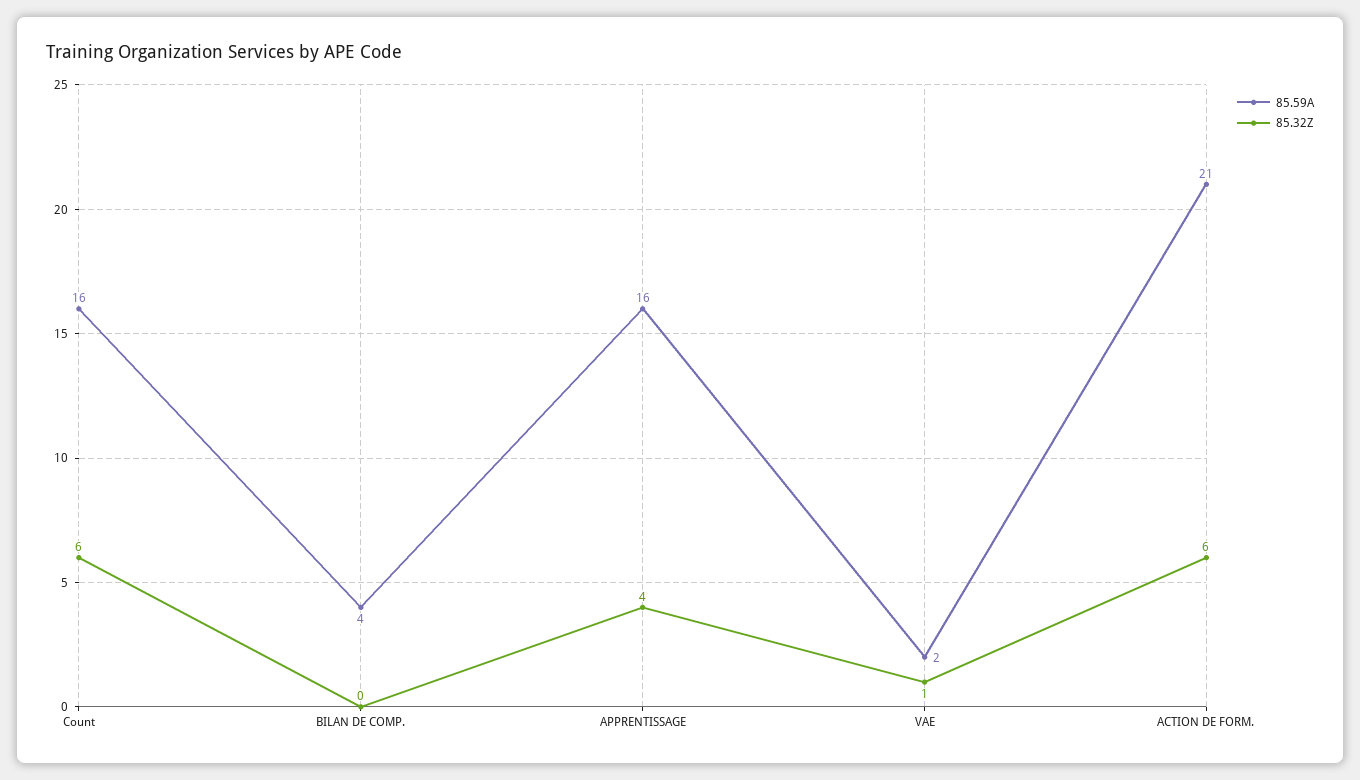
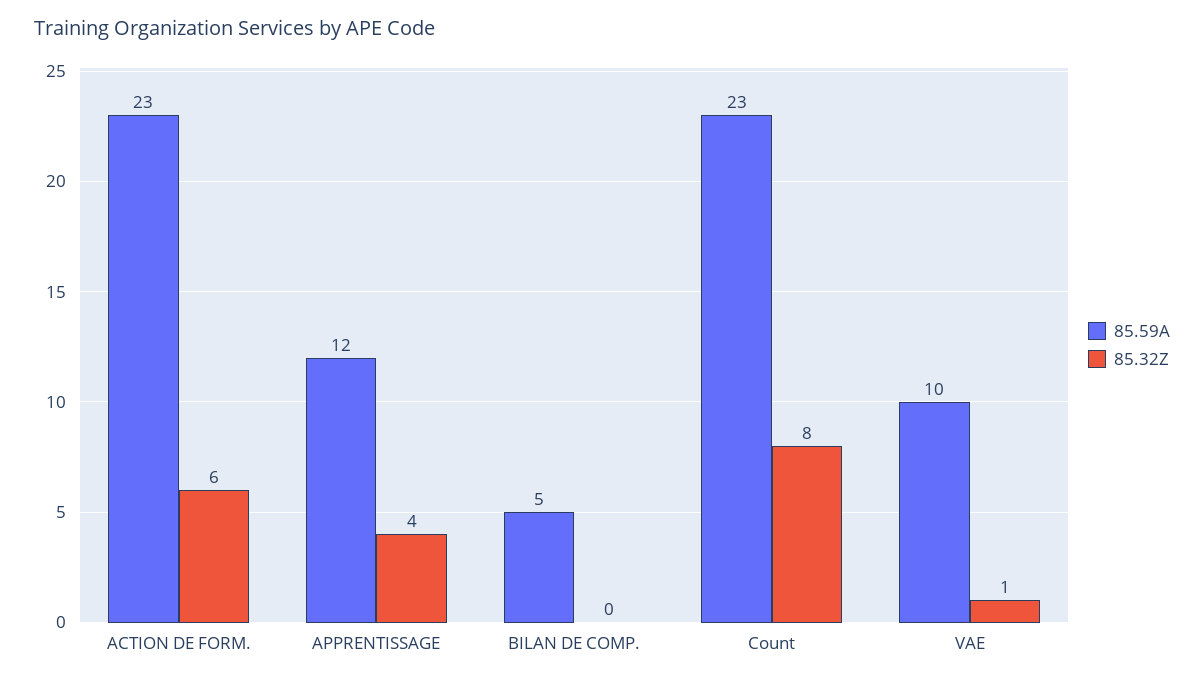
85.59A, Count: 16 -> 23
85.32Z, Count: 6 -> 8
85.59A, BILAN DE COMP.: 4 -> 5
85.59A, APPRENTISSAGE: 16 -> 12
85.59A, VAE: 2 -> 10
85.59A, ACTION DE FORM.: 21 -> 23

